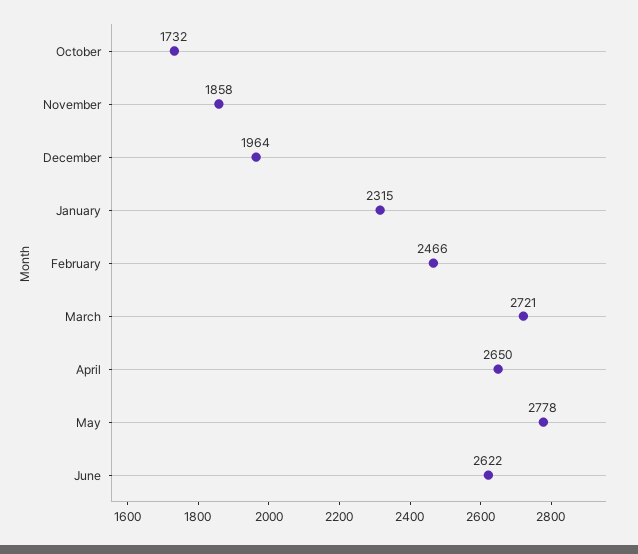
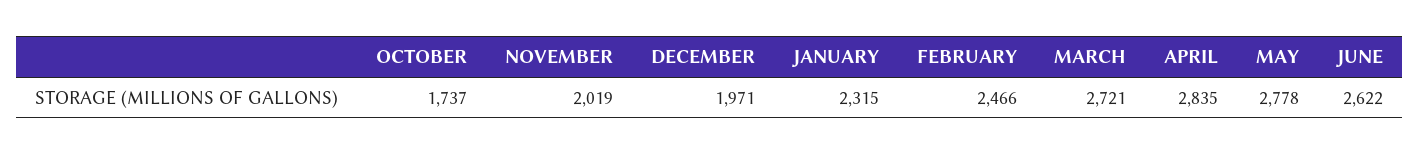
October: 1732 -> 1737
November: 1858 -> 2019
December: 1964 -> 1971
April: 2650 -> 2835

